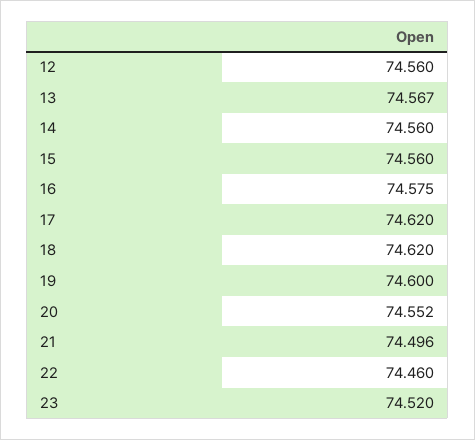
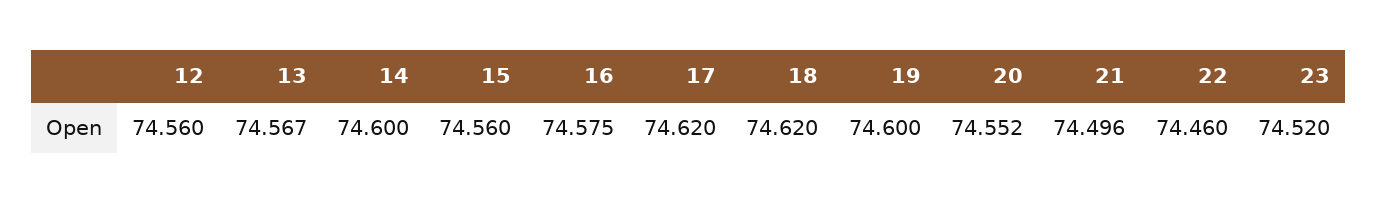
14: 74.56 -> 74.6

